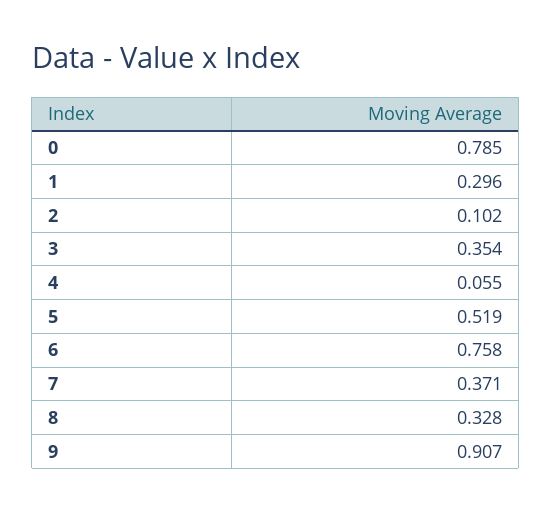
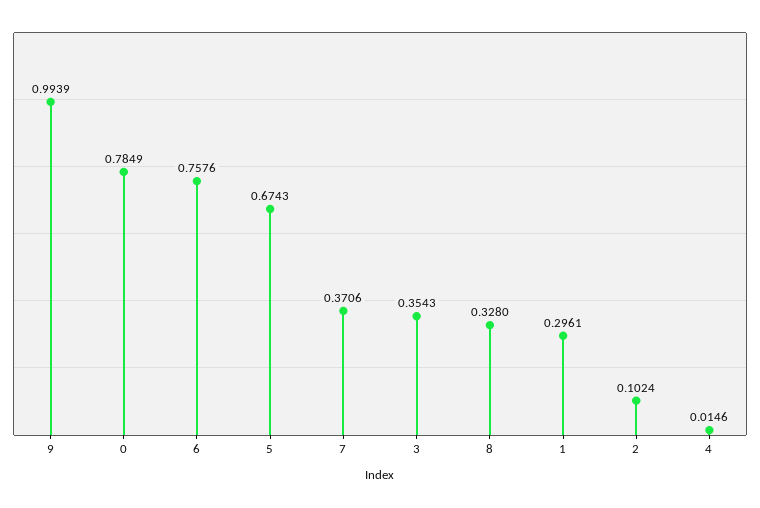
4: 0.055 -> 0.0146
5: 0.519 -> 0.6743
9: 0.907 -> 0.9939

